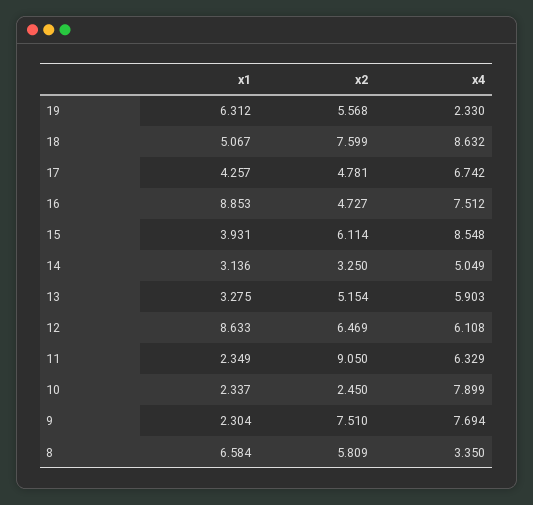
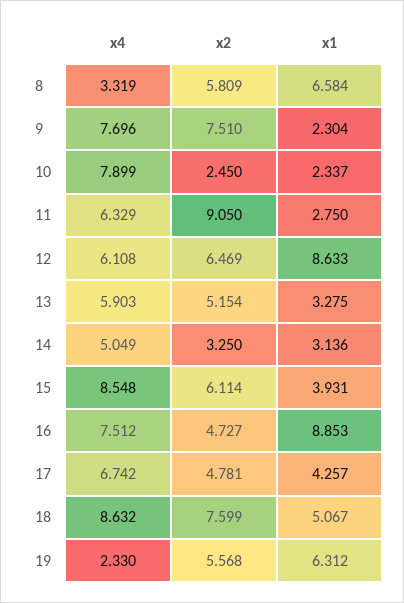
x1, 11: 2.349 -> 2.75
x4, 9: 7.694 -> 7.696
x4, 8: 3.35 -> 3.319

